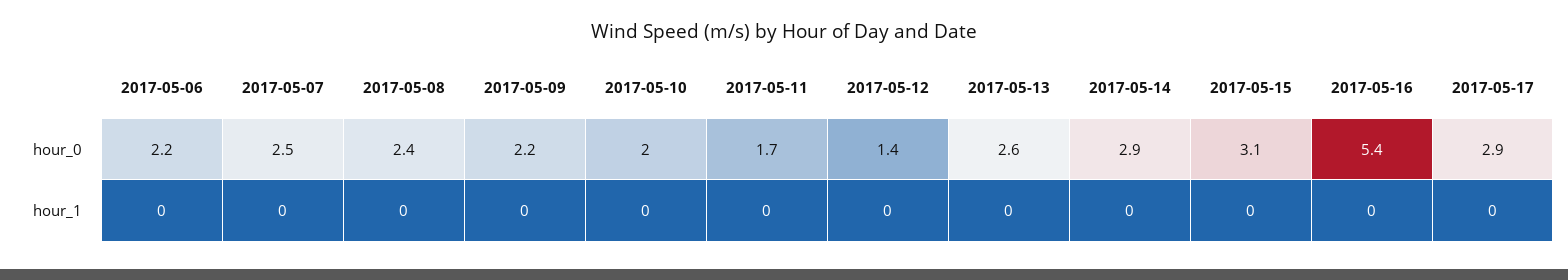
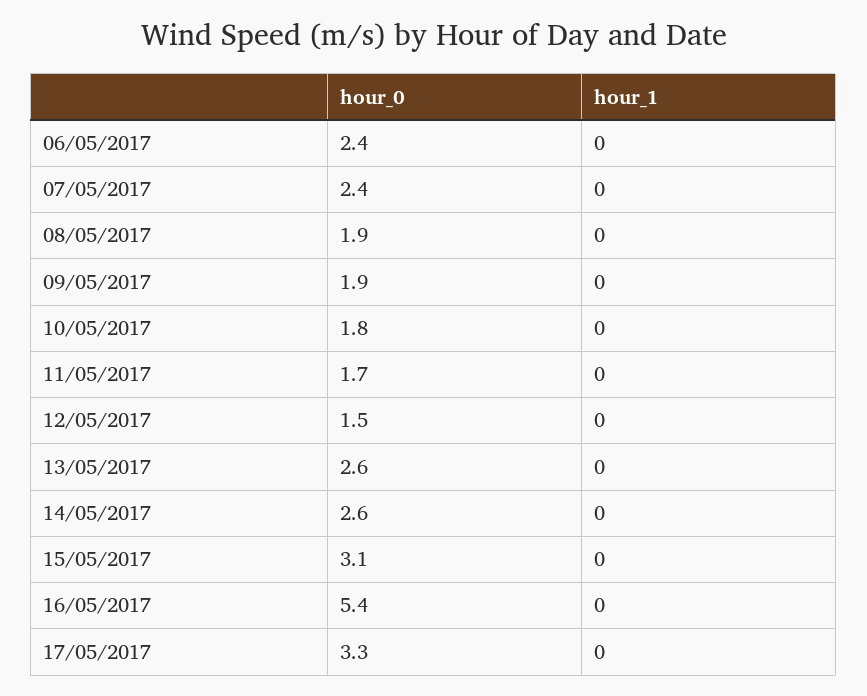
2017-05-06, hour_0: 2.2 -> 2.4
2017-05-07, hour_0: 2.5 -> 2.4
2017-05-08, hour_0: 2.4 -> 1.9
2017-05-09, hour_0: 2.2 -> 1.9
2017-05-10, hour_0: 2 -> 1.8
2017-05-12, hour_0: 1.4 -> 1.5
2017-05-14, hour_0: 2.9 -> 2.6
2017-05-17, hour_0: 2.9 -> 3.3

